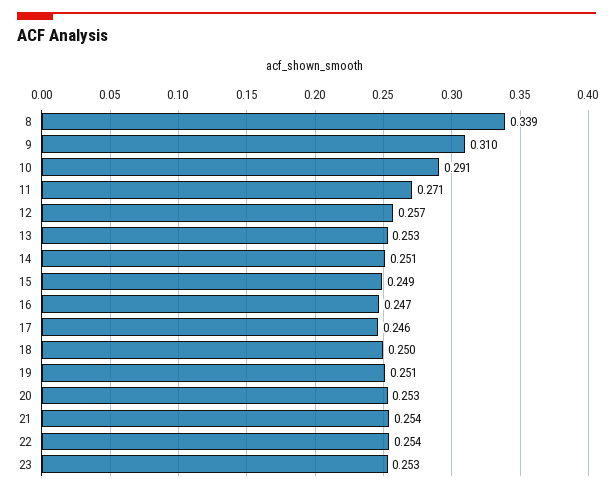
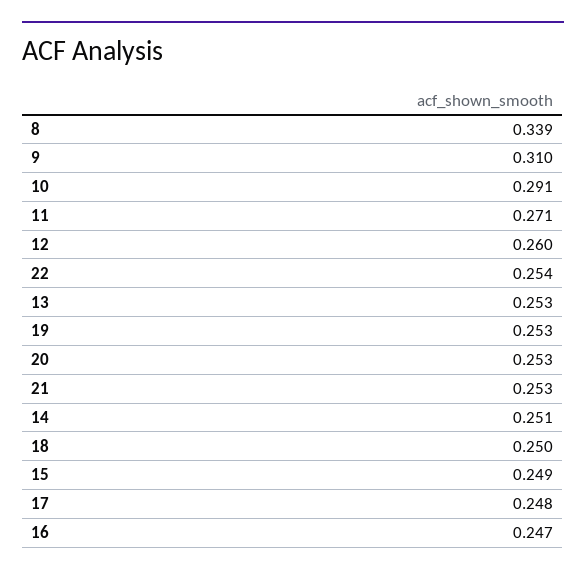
12: 0.257 -> 0.26
17: 0.246 -> 0.248
19: 0.251 -> 0.253
21: 0.254 -> 0.253
23: 0.253 -> none

